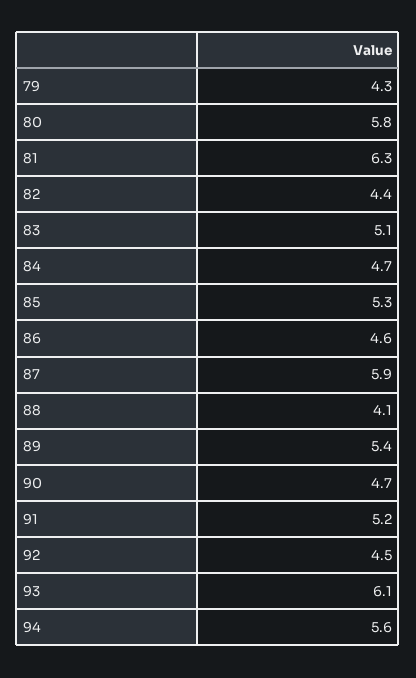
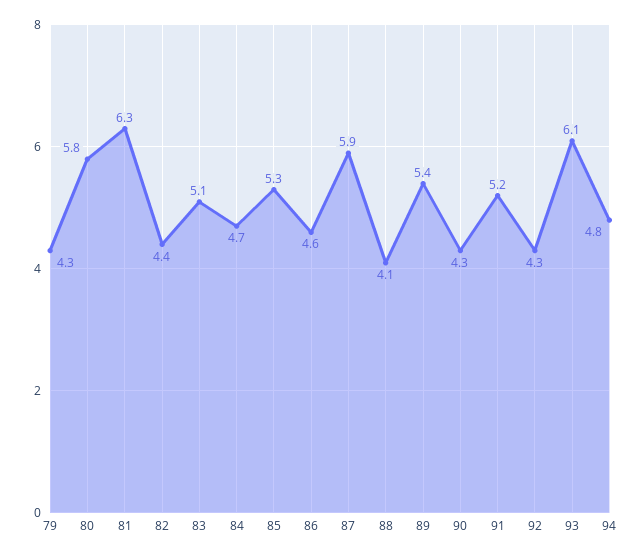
90: 4.7 -> 4.3
92: 4.5 -> 4.3
94: 5.6 -> 4.8

